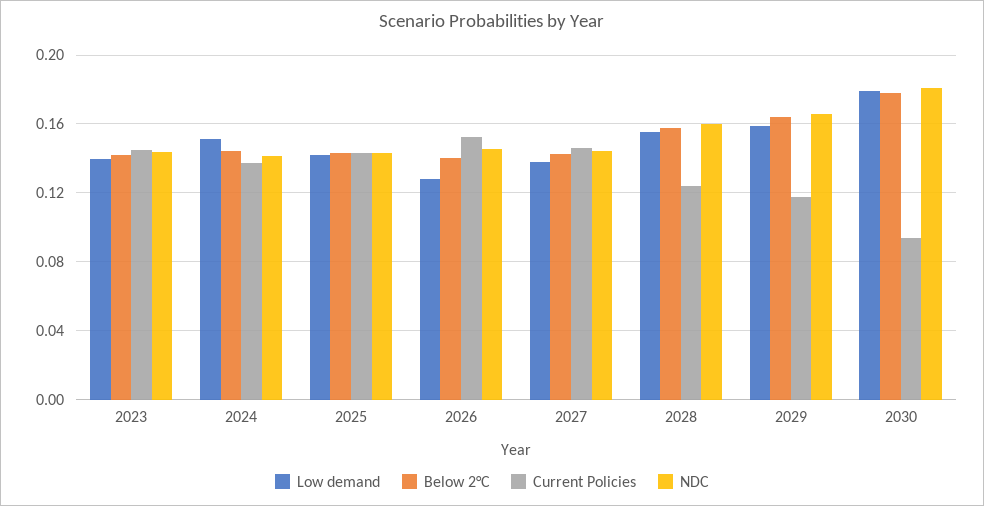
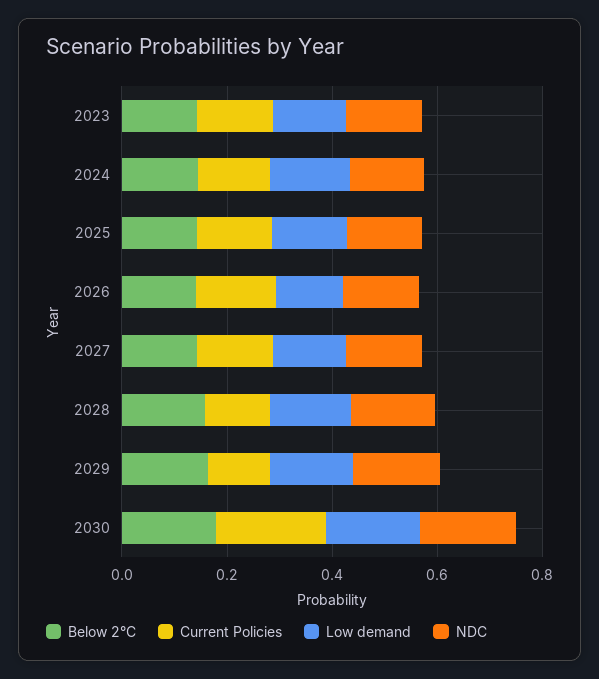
Current Policies, 2030: 0.095 -> 0.2

